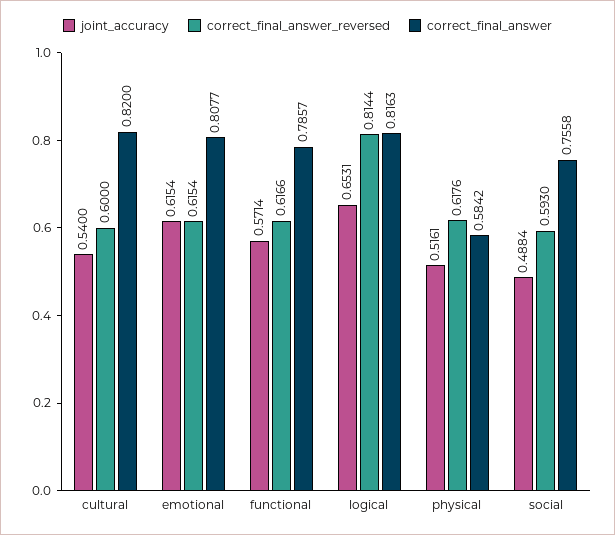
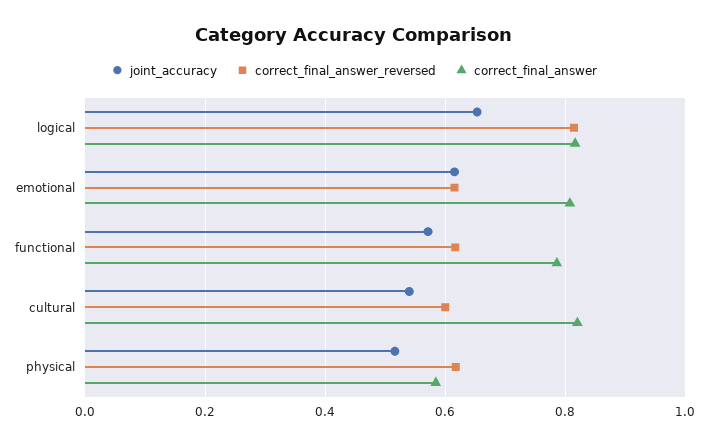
joint_accuracy, social: 0.4884 -> none
correct_final_answer_reversed, social: 0.593 -> none
correct_final_answer, social: 0.7558 -> none

